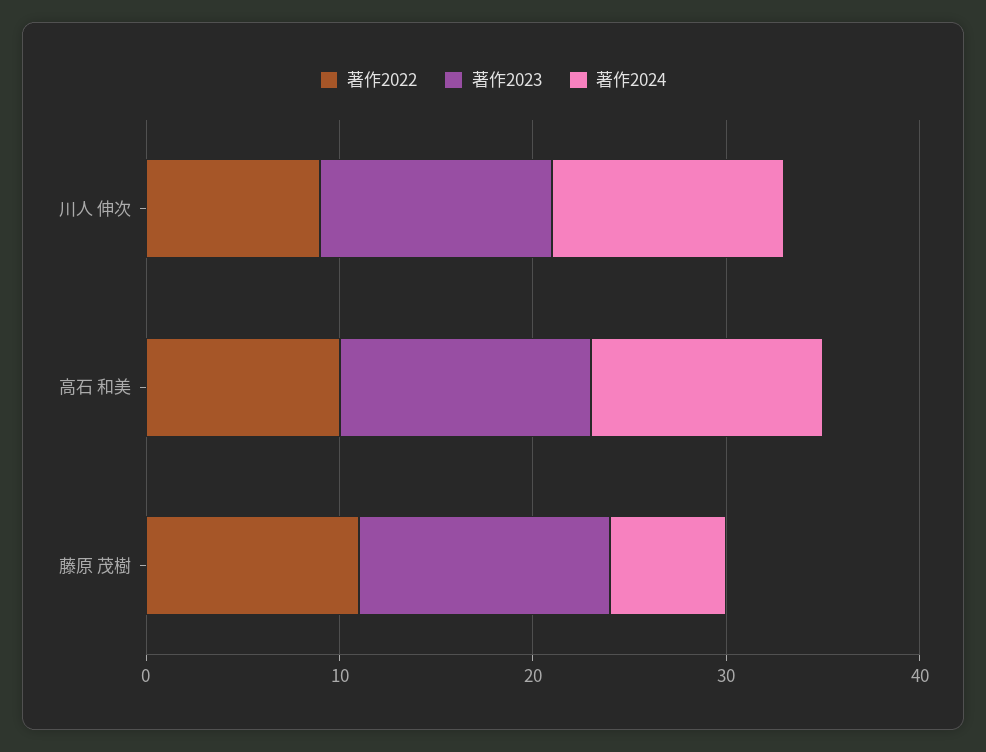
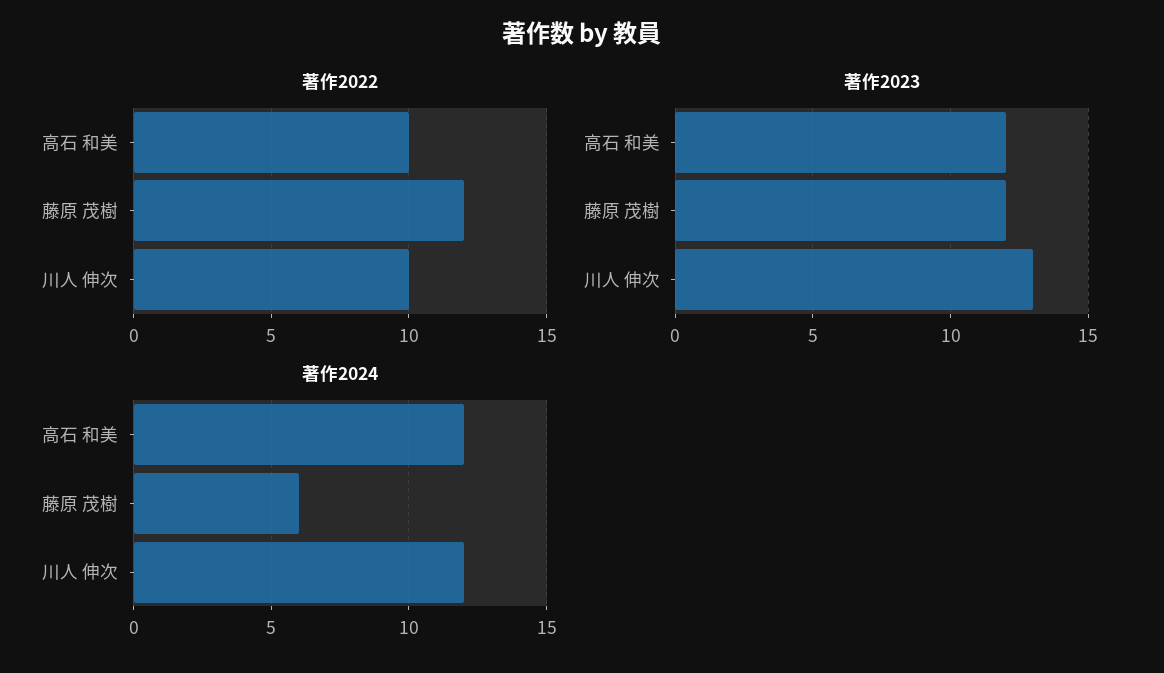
著作2022, 川人 伸次: 9 -> 10
著作2023, 川人 伸次: 12 -> 13
著作2023, 高石 和美: 13 -> 12
著作2022, 藤原 茂樹: 11 -> 12
著作2023, 藤原 茂樹: 13 -> 12

